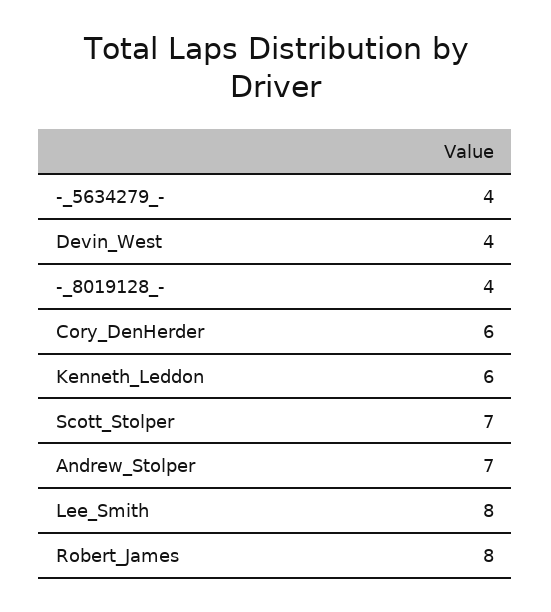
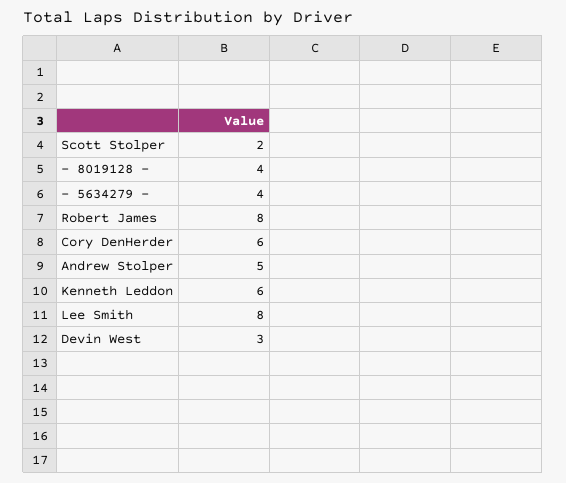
Devin_West: 4 -> 3
Scott_Stolper: 7 -> 2
Andrew_Stolper: 7 -> 5

